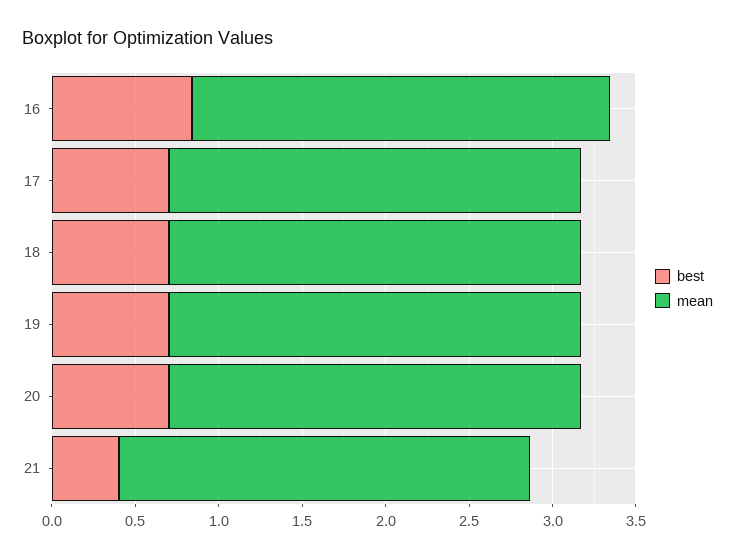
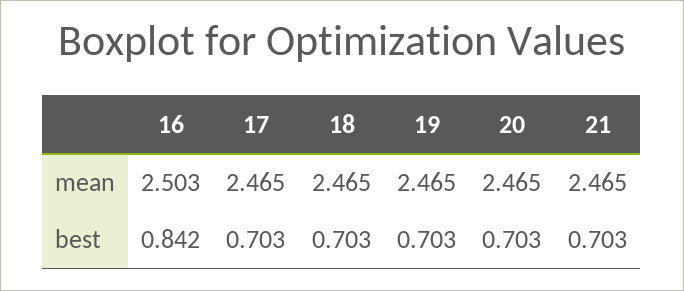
best, 21: 0.4 -> 0.703

